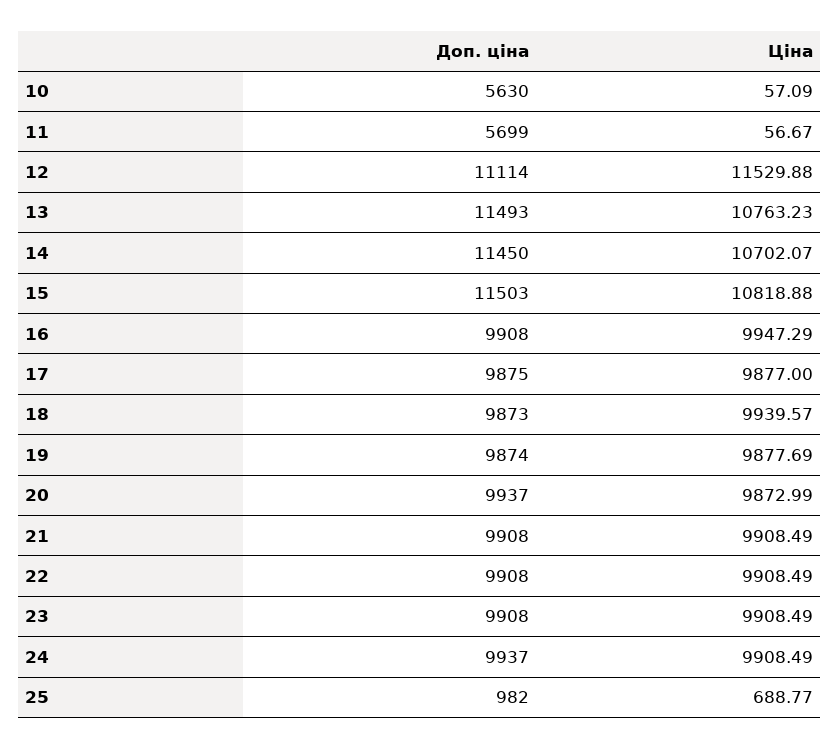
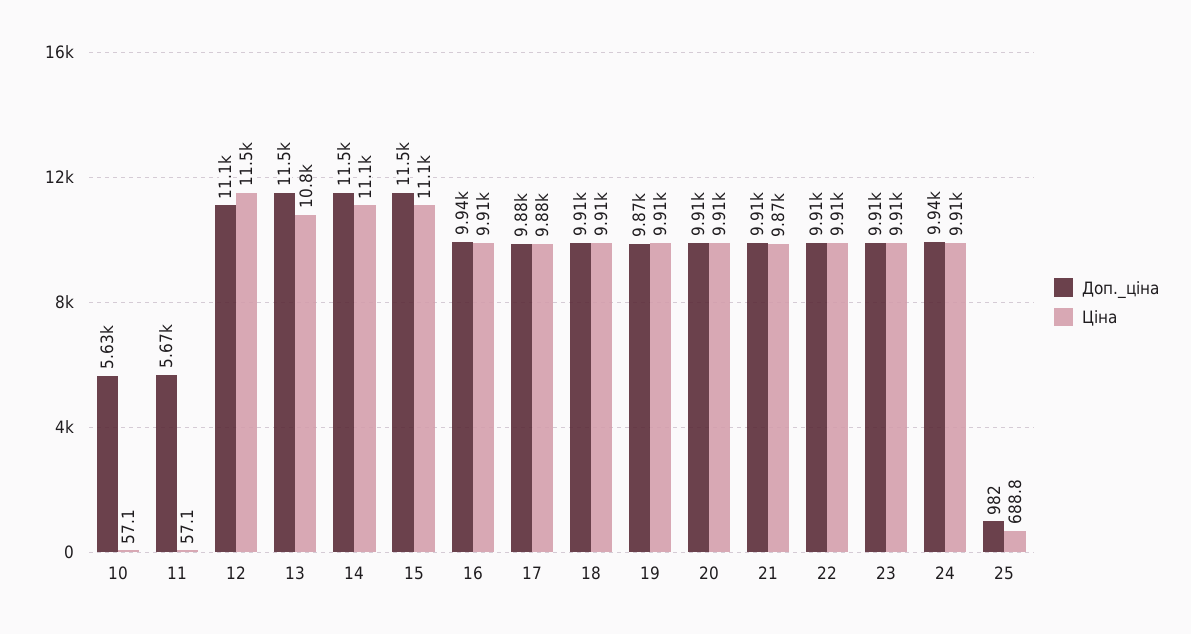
Доп. ціна, 11: 5699 -> 5670
Ціна, 11: 56.67 -> 57.1
Ціна, 14: 10702.07 -> 11100
Ціна, 15: 10818.88 -> 11100
Доп. ціна, 16: 9908 -> 9940
Ціна, 16: 9947.29 -> 9910
Доп. ціна, 18: 9873 -> 9910
Ціна, 18: 9939.57 -> 9910
Ціна, 19: 9877.69 -> 9910
Доп. ціна, 20: 9937 -> 9910
Ціна, 20: 9872.99 -> 9910
Ціна, 21: 9908.49 -> 9870

